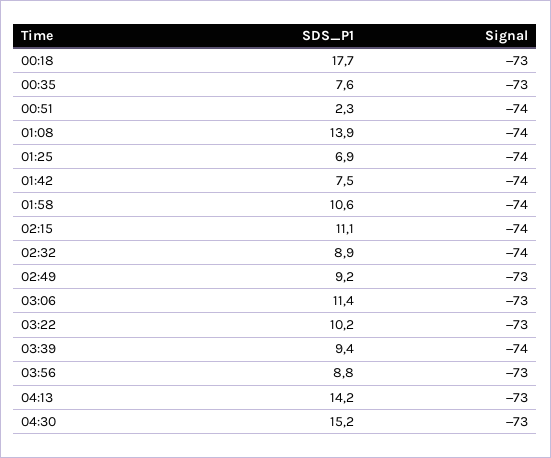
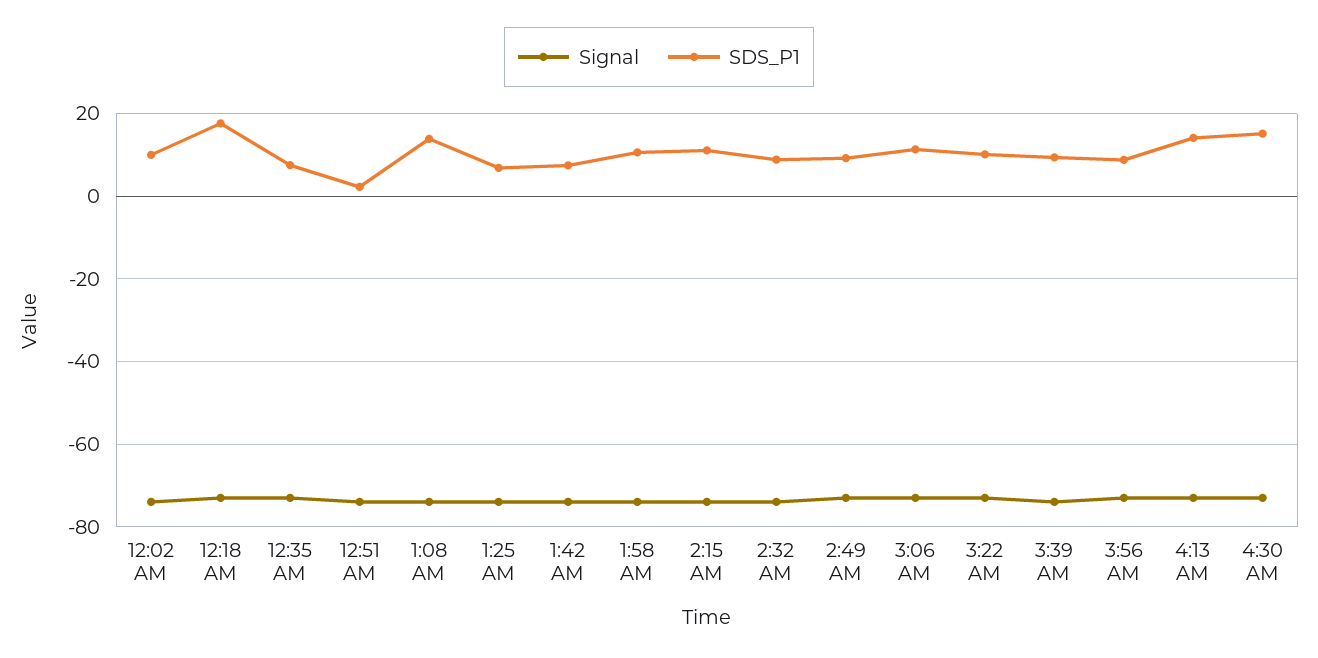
Signal, 12:02 AM: none -> -74
SDS_P1, 12:02 AM: none -> 10

